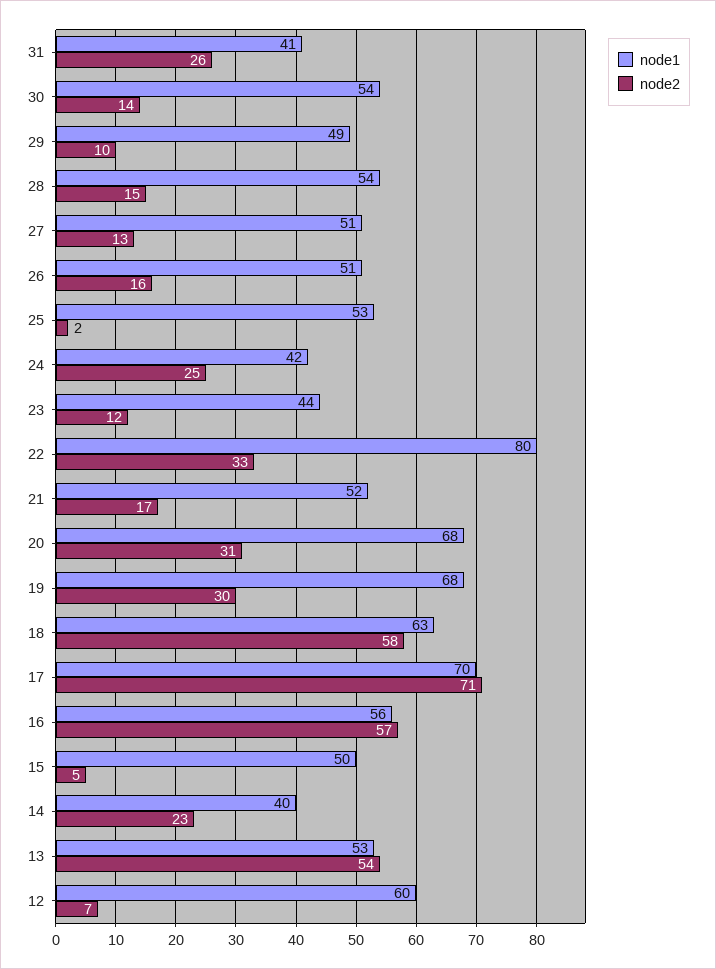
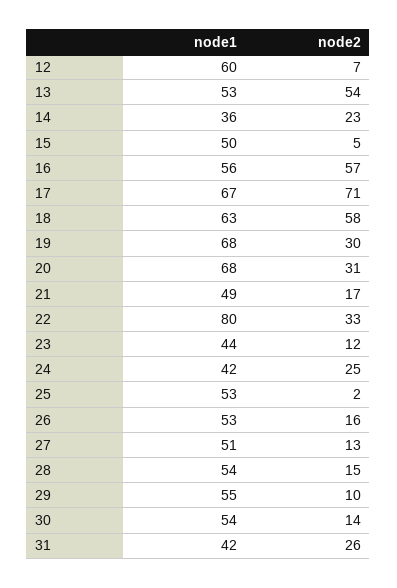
node1, 31: 41 -> 42
node1, 29: 49 -> 55
node1, 26: 51 -> 53
node1, 21: 52 -> 49
node1, 17: 70 -> 67
node1, 14: 40 -> 36

